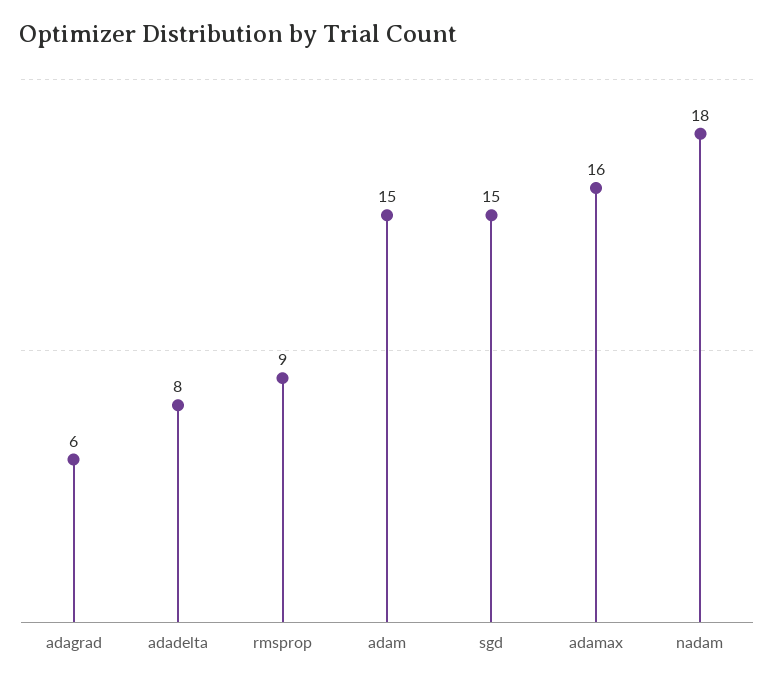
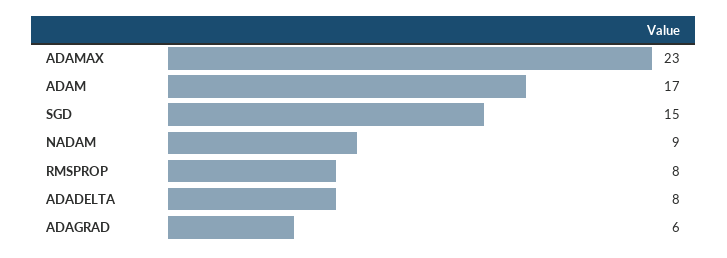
rmsprop: 9 -> 8
adam: 15 -> 17
adamax: 16 -> 23
nadam: 18 -> 9

